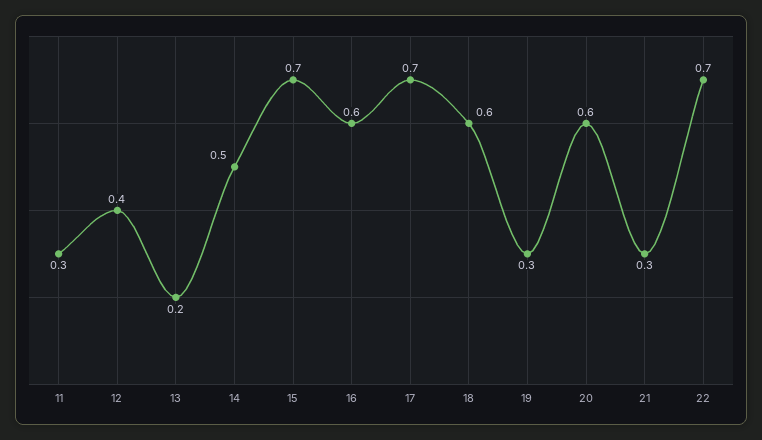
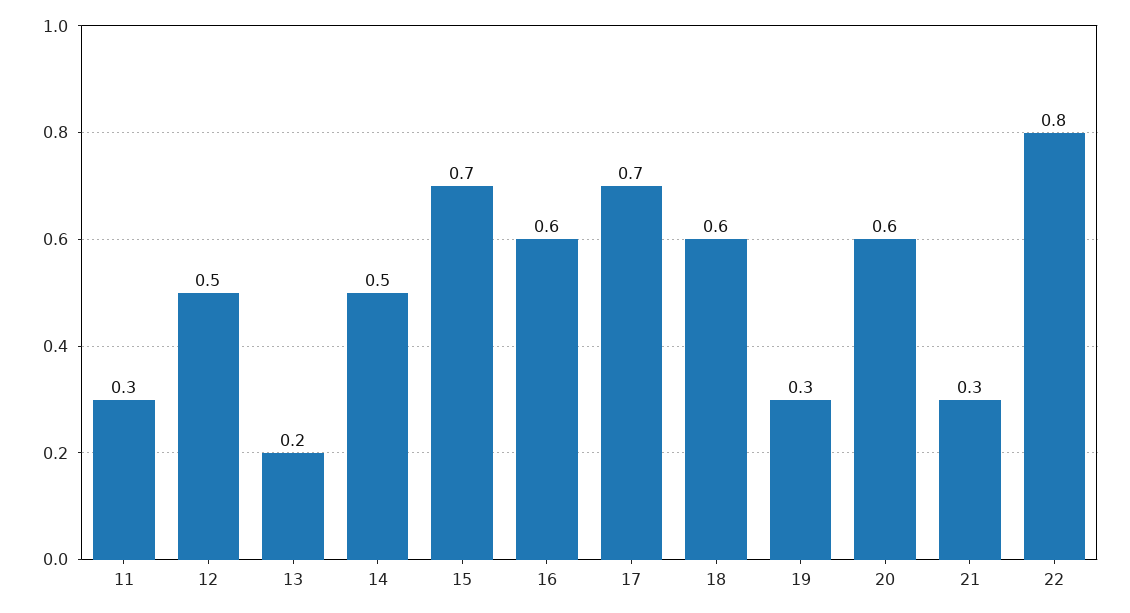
12: 0.4 -> 0.5
22: 0.7 -> 0.8

